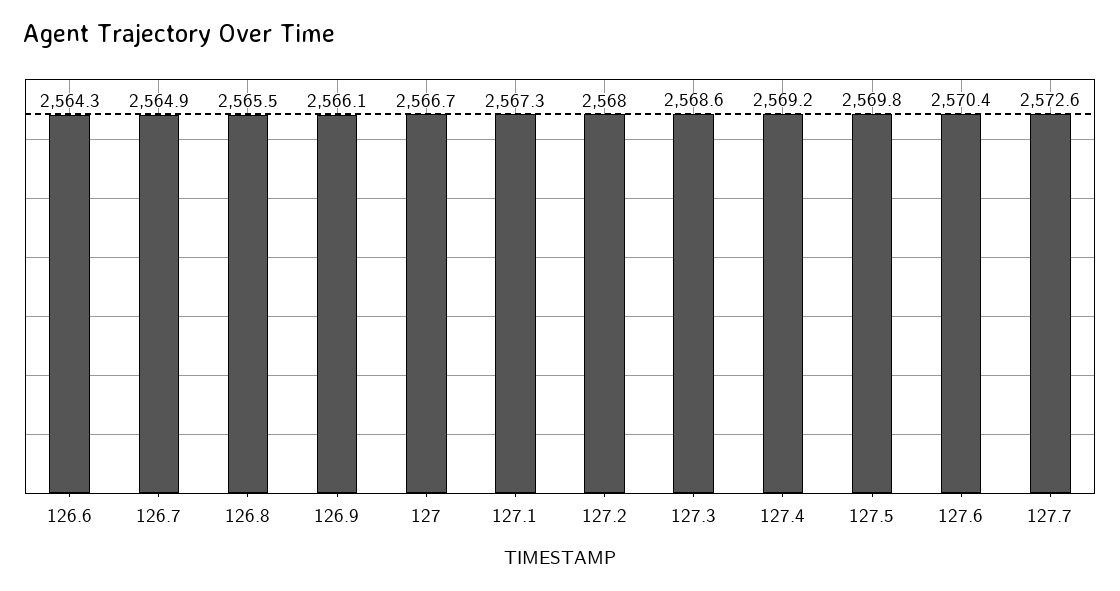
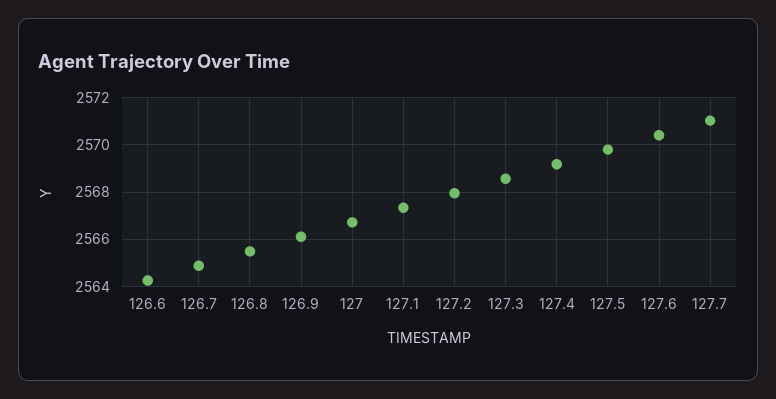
127.7: 2572.6 -> 2571

